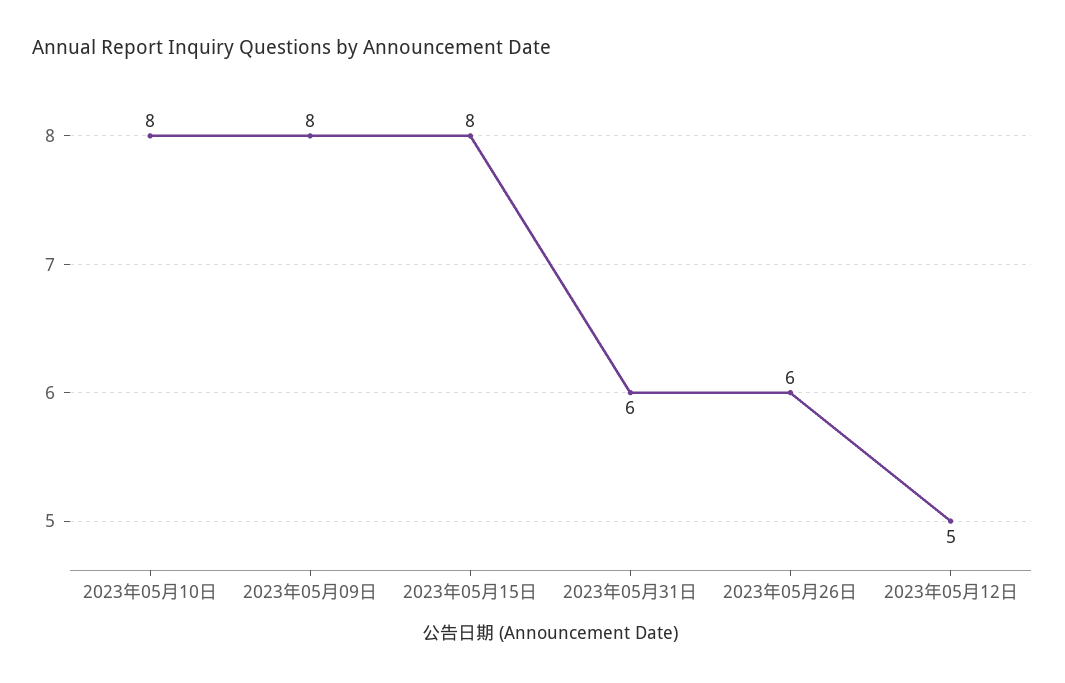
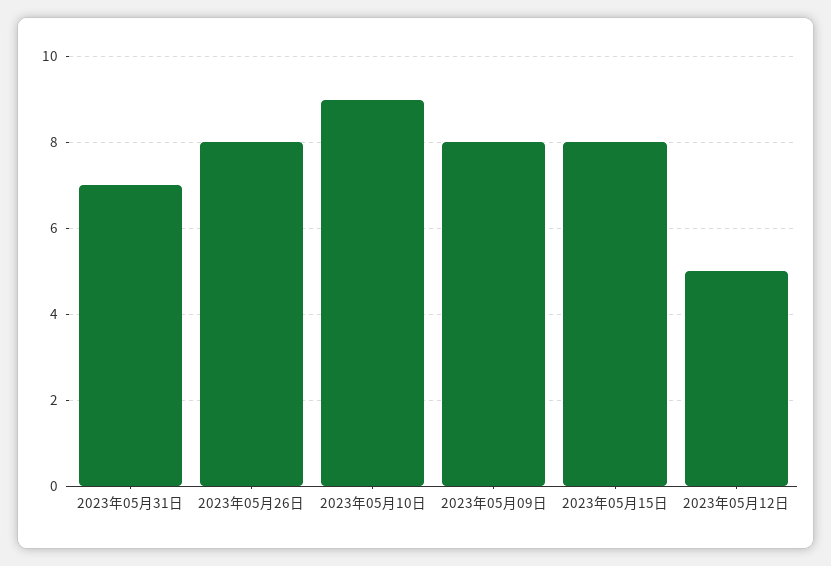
2023年05月10日: 8 -> 9
2023年05月31日: 6 -> 7
2023年05月26日: 6 -> 8

